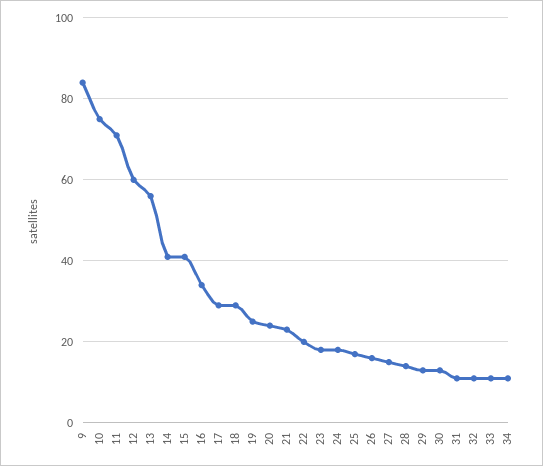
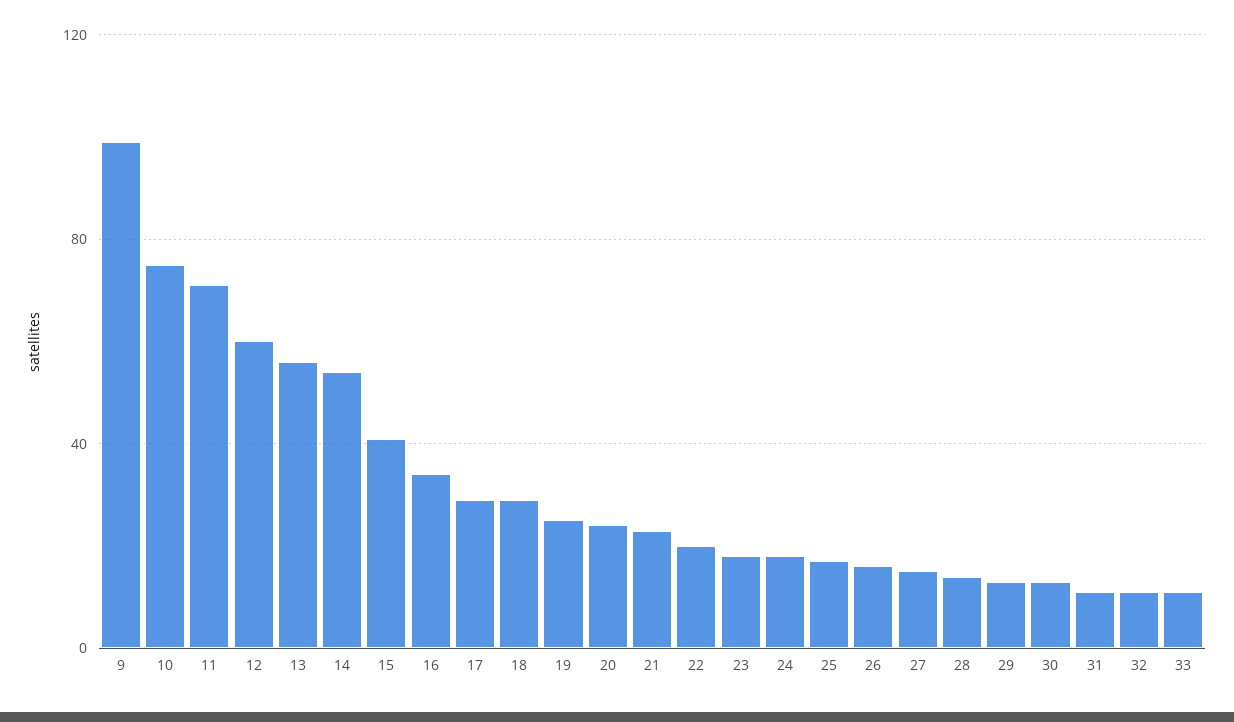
9: 85 -> 100
14: 40 -> 55
34: 10 -> none

